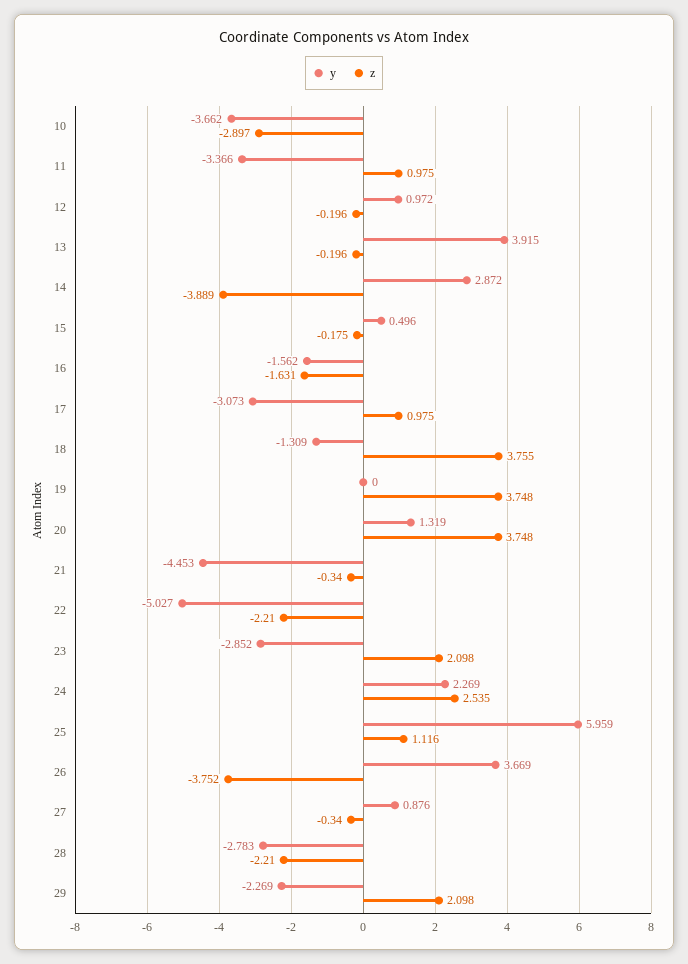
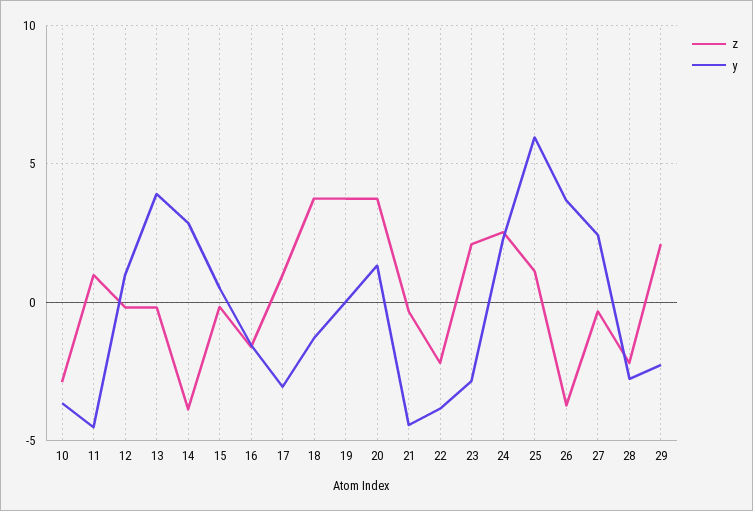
y, 11: -3.366 -> -4.5
y, 22: -5.027 -> -4
y, 27: 0.876 -> 2.5

